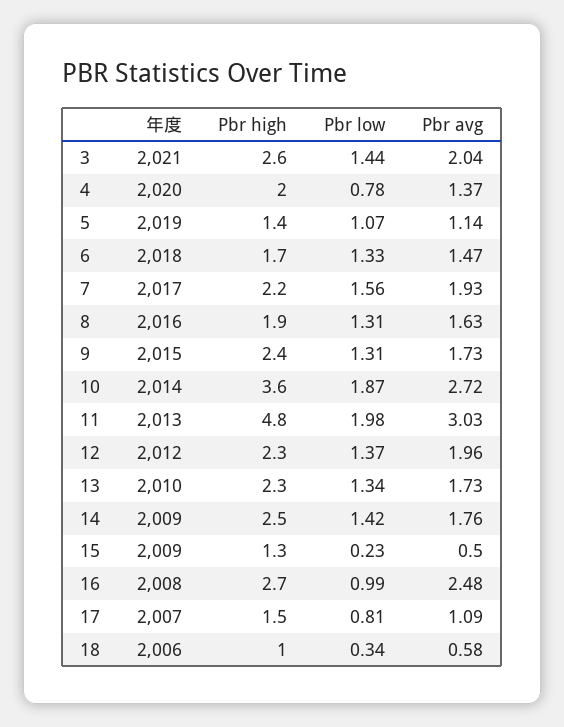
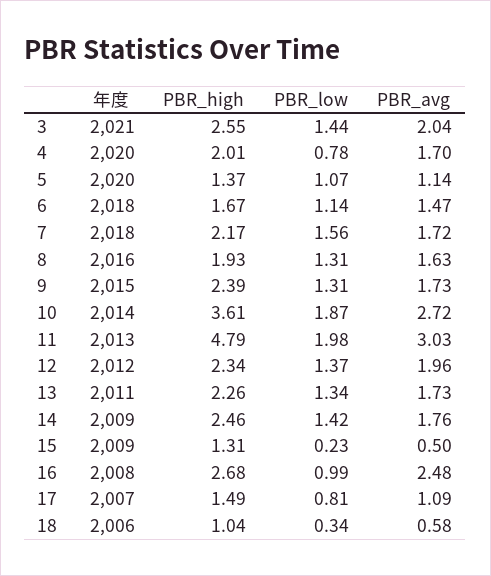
Pbr avg, 4: 1.37 -> 1.7
年度, 5: 2019 -> 2020
Pbr low, 6: 1.33 -> 1.14
年度, 7: 2017 -> 2018
Pbr avg, 7: 1.93 -> 1.72
年度, 13: 2010 -> 2011

